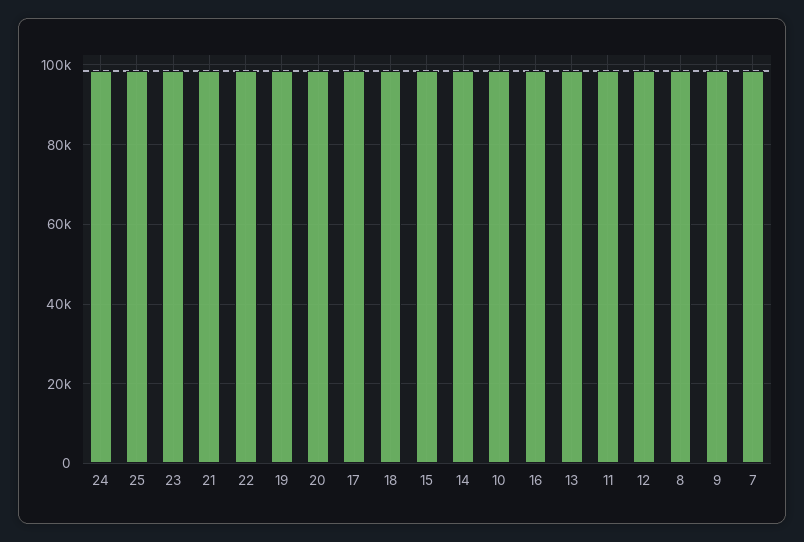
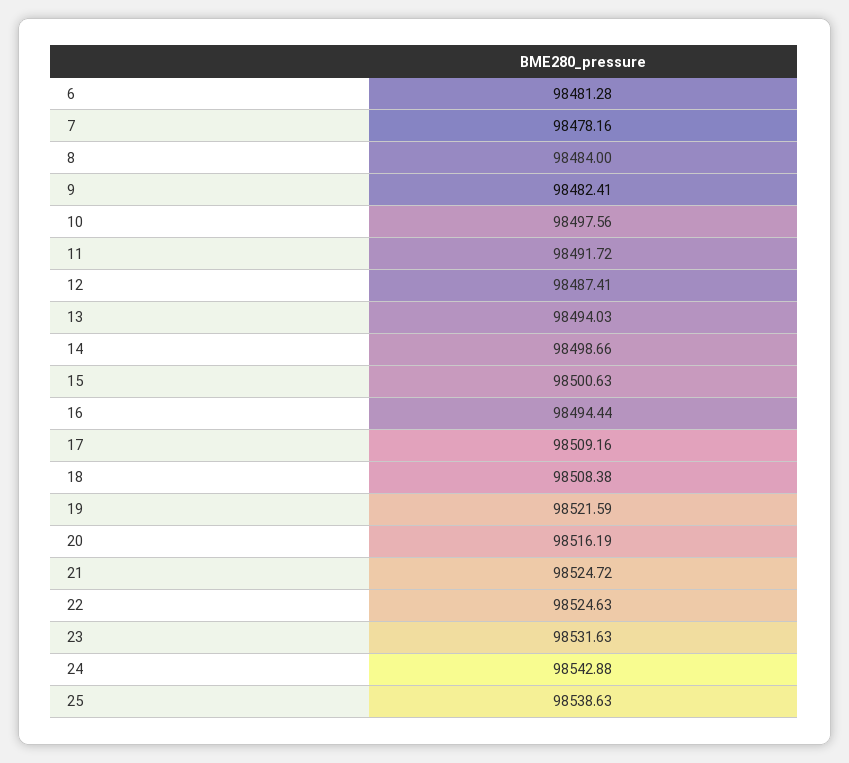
6: none -> 98481.28

